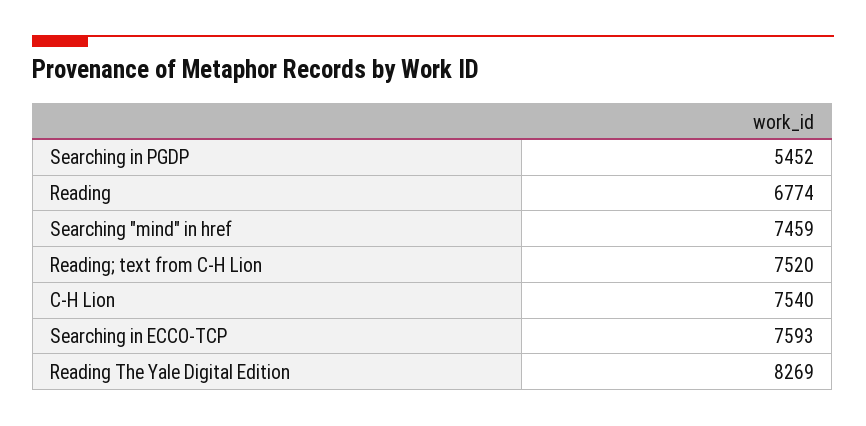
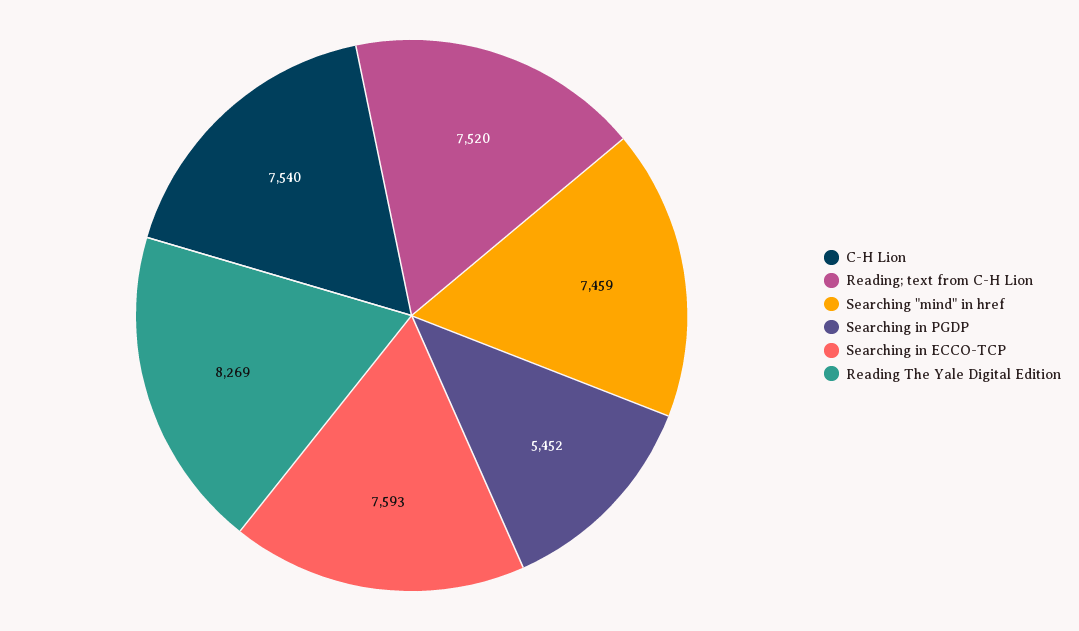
Reading: 6774 -> none

